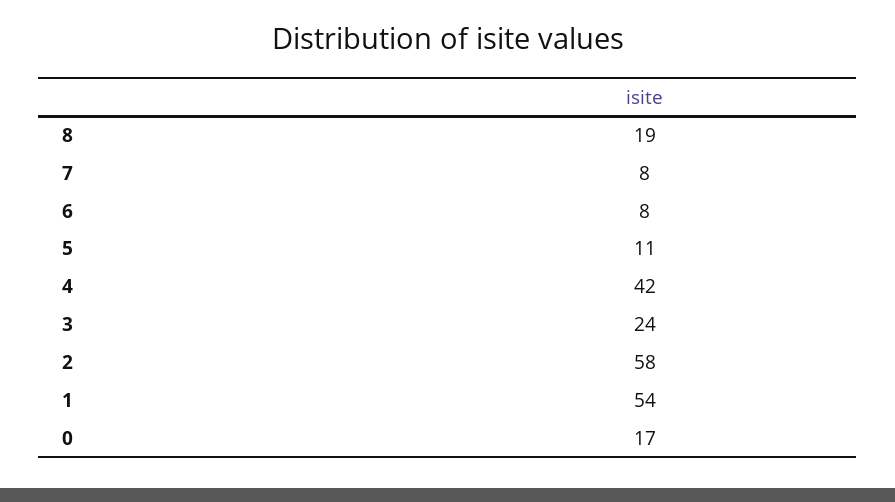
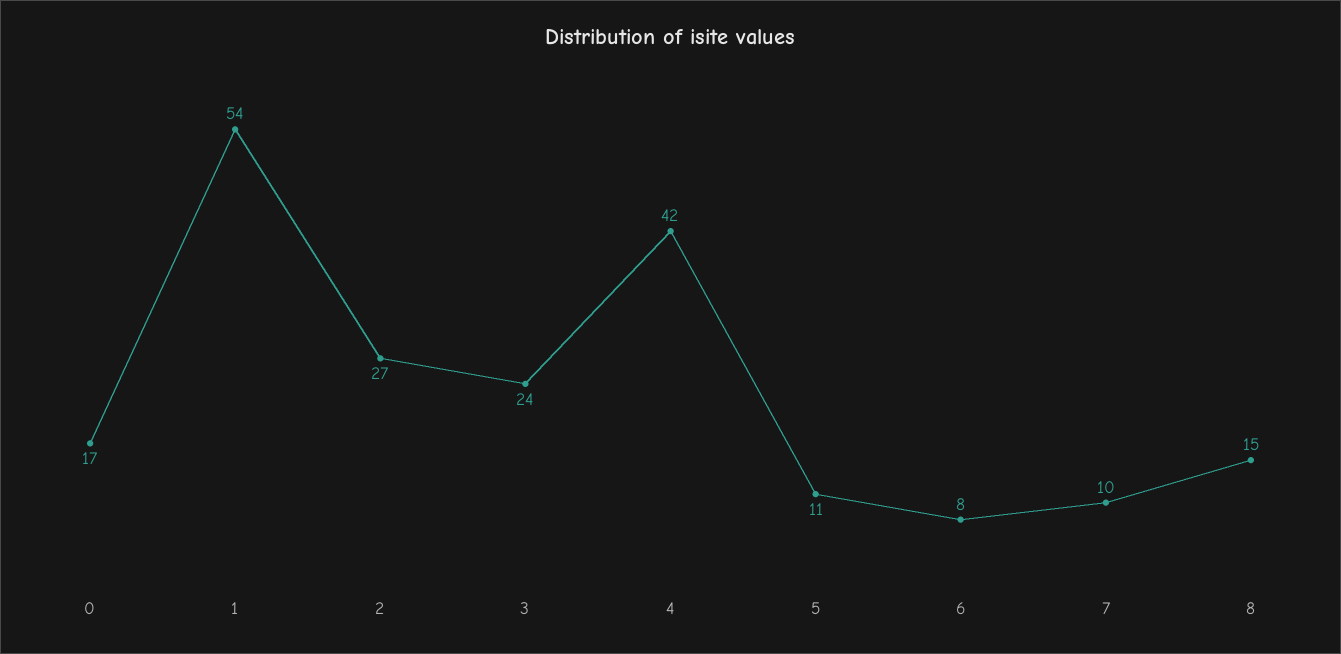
8: 19 -> 15
7: 8 -> 10
2: 58 -> 27

